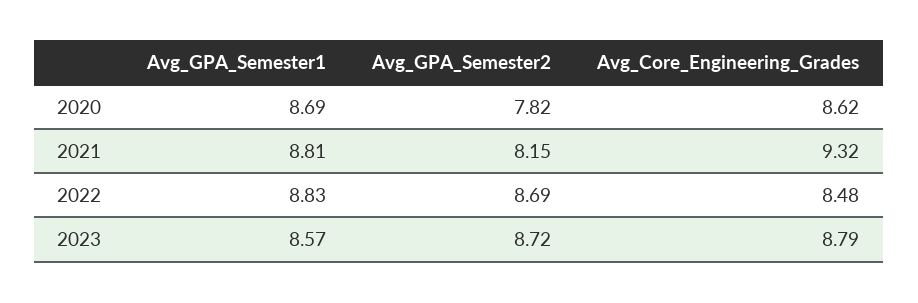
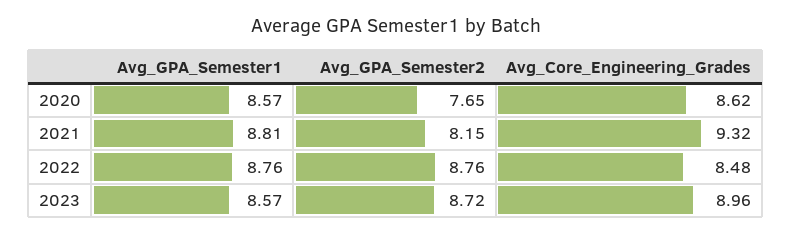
Avg_GPA_Semester1, 2020: 8.69 -> 8.57
Avg_GPA_Semester2, 2020: 7.82 -> 7.65
Avg_GPA_Semester1, 2022: 8.83 -> 8.76
Avg_GPA_Semester2, 2022: 8.69 -> 8.76
Avg_Core_Engineering_Grades, 2023: 8.79 -> 8.96

